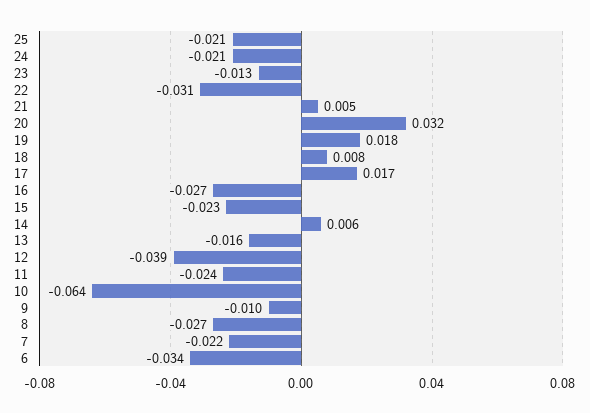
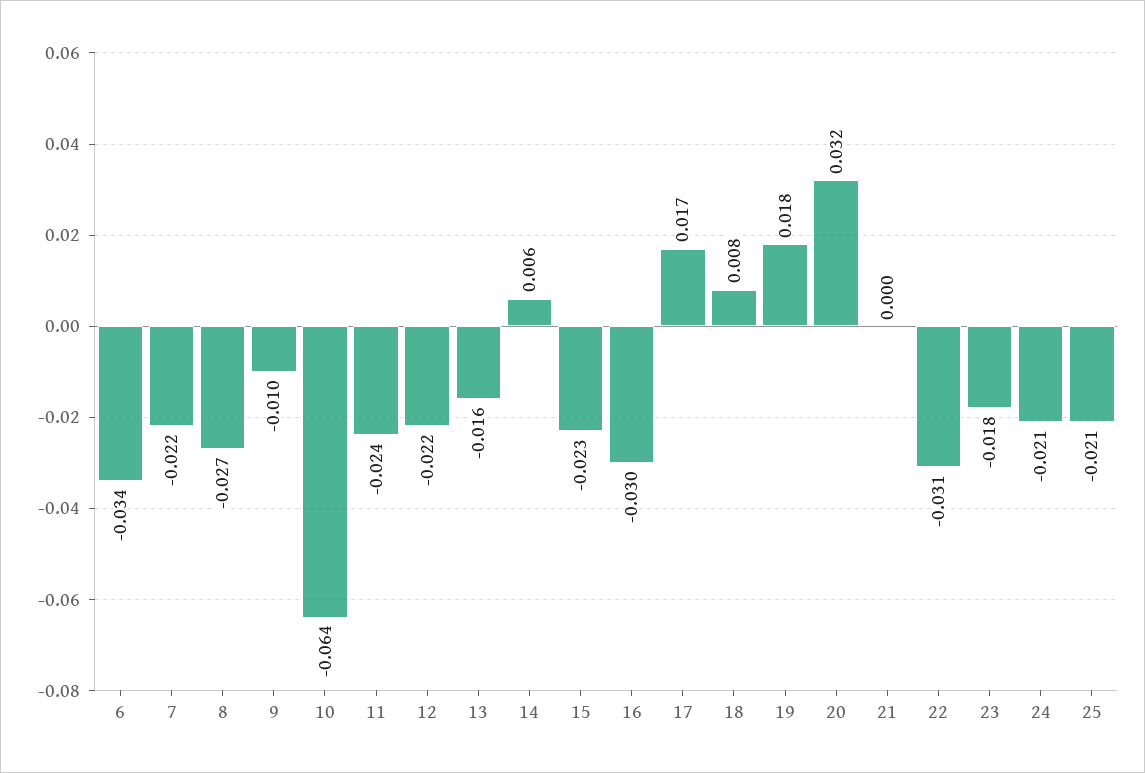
23: -0.013 -> -0.018
21: 0.005 -> 0
16: -0.027 -> -0.03
12: -0.039 -> -0.022

